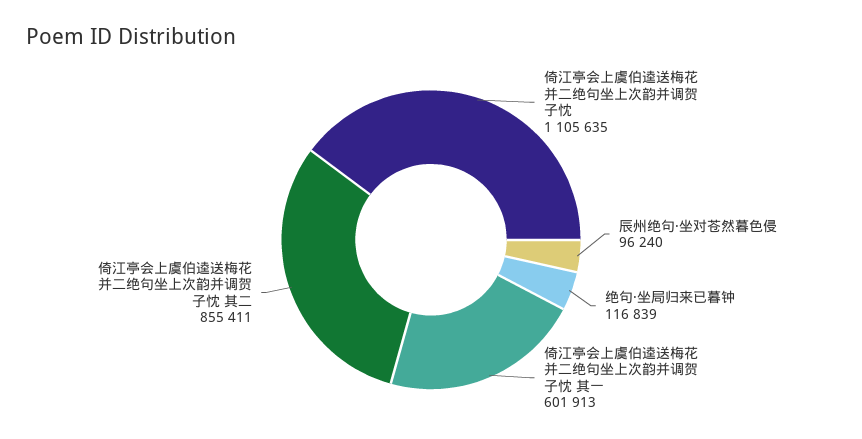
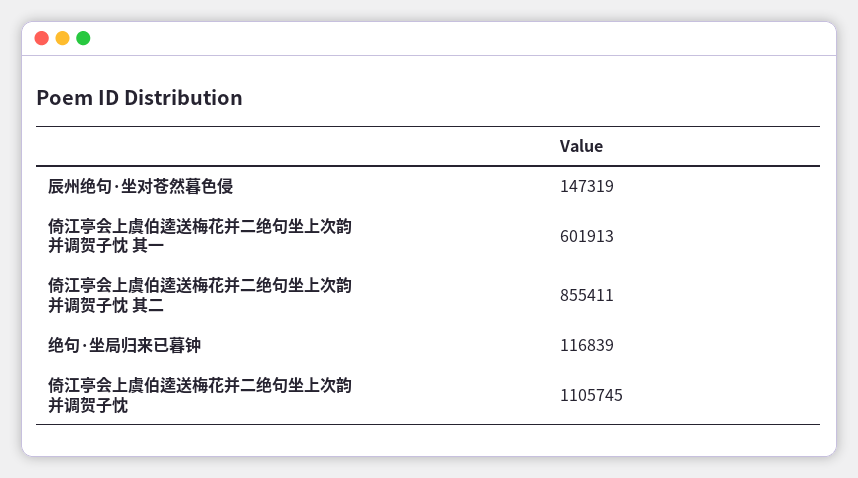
倚江亭会上虞伯逵送梅花并二绝句坐上次韵并调贺子忱: 1105635 -> 1105745
辰州绝句·坐对苍然暮色侵: 96240 -> 147319

